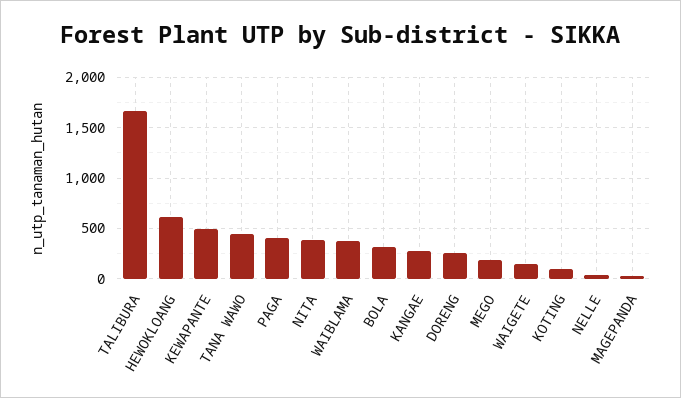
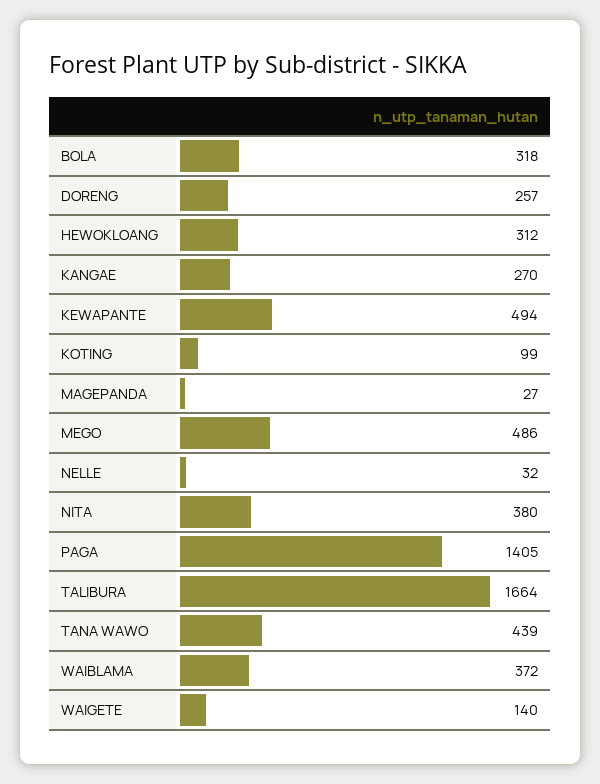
HEWOKLOANG: 600 -> 312
PAGA: 400 -> 1405
MEGO: 200 -> 486

